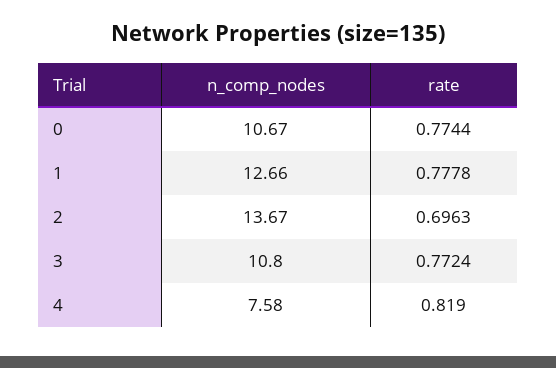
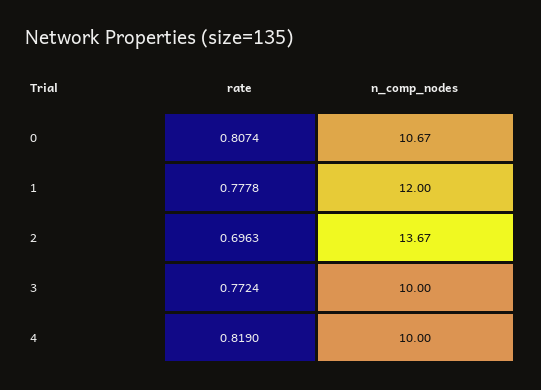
rate, 0: 0.7744 -> 0.8074
n_comp_nodes, 1: 12.66 -> 12
n_comp_nodes, 3: 10.8 -> 10
n_comp_nodes, 4: 7.58 -> 10

